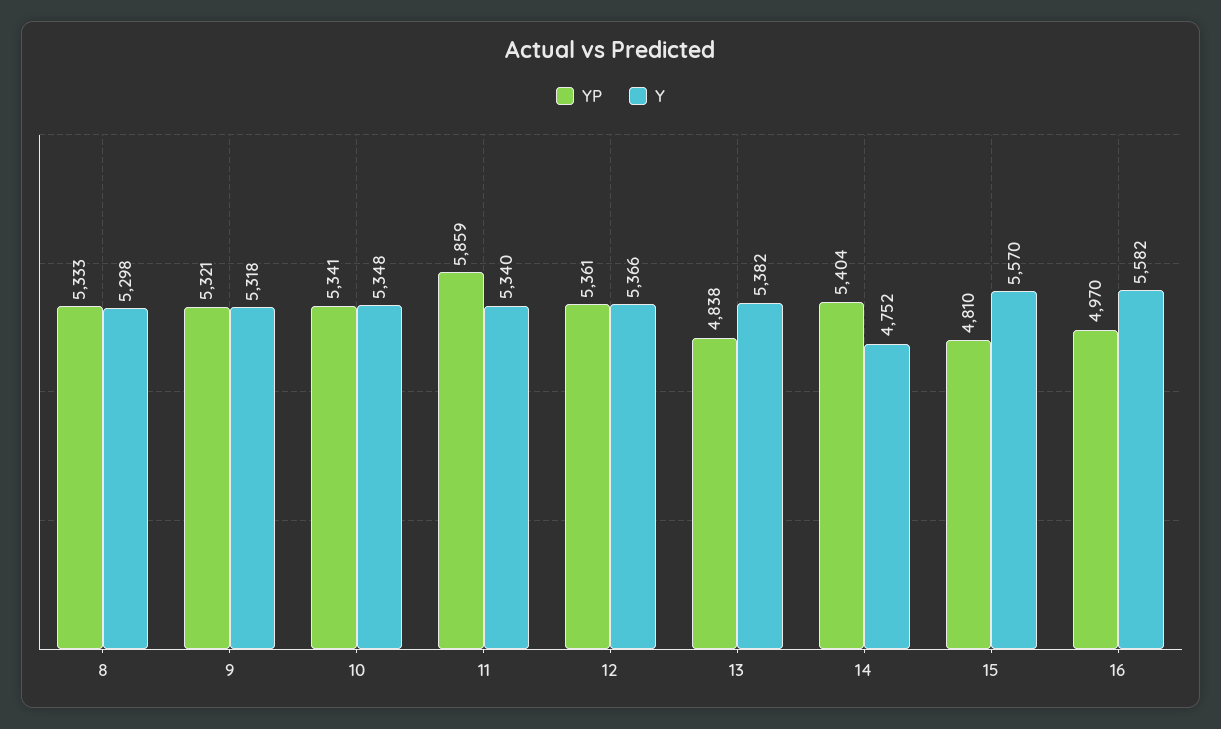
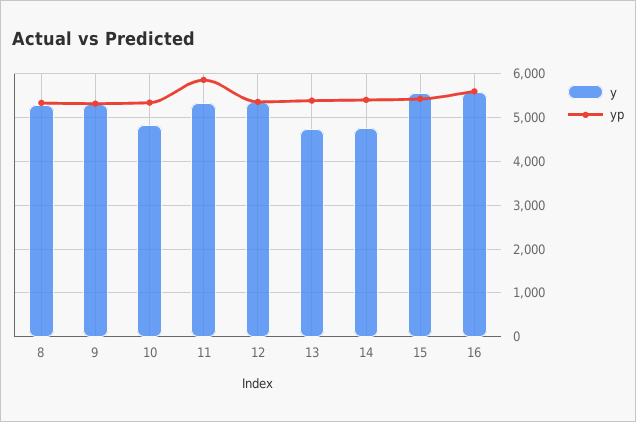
Y, 10: 5348 -> 4800
YP, 13: 4838 -> 5400
Y, 13: 5382 -> 4800
YP, 15: 4810 -> 5400
YP, 16: 4970 -> 5600

